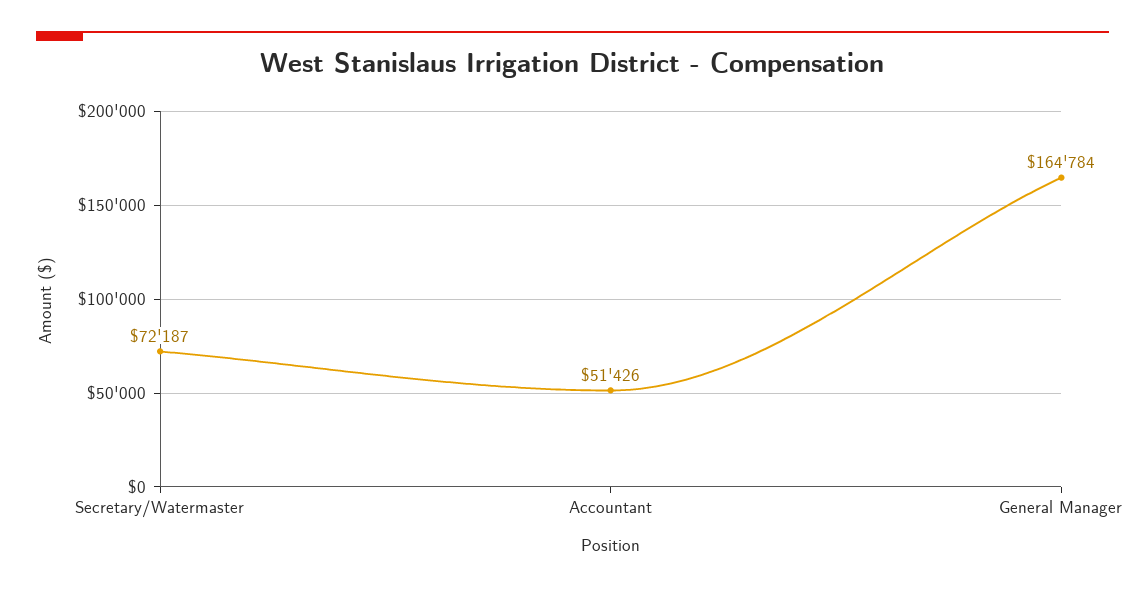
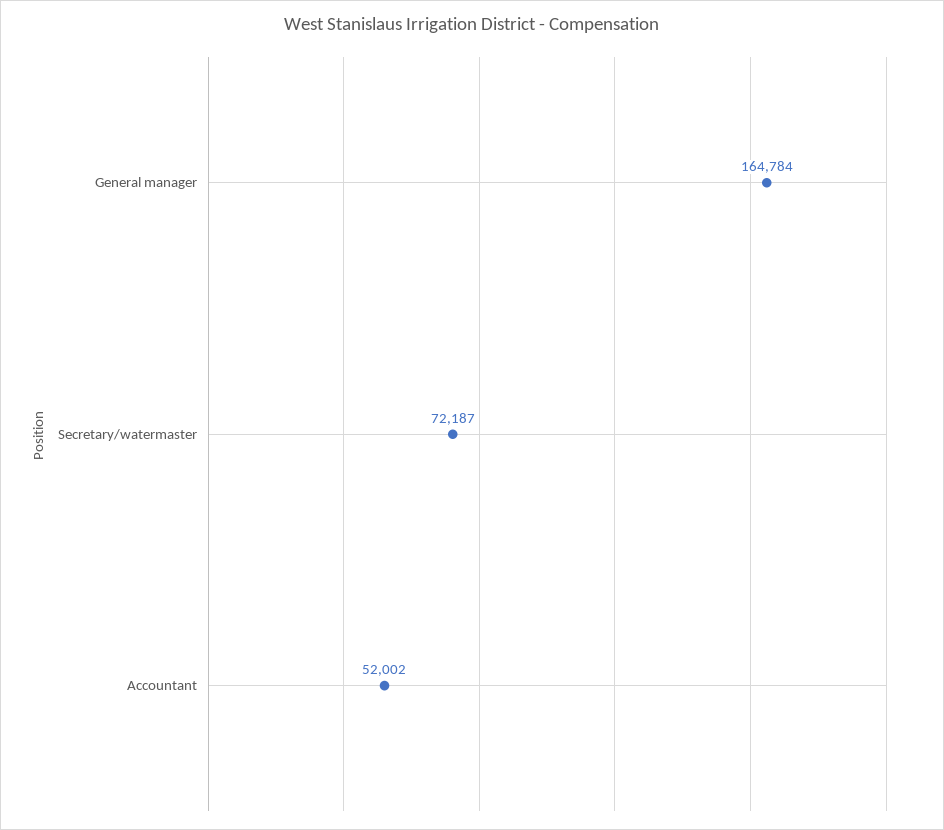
Accountant: 51426 -> 52002

